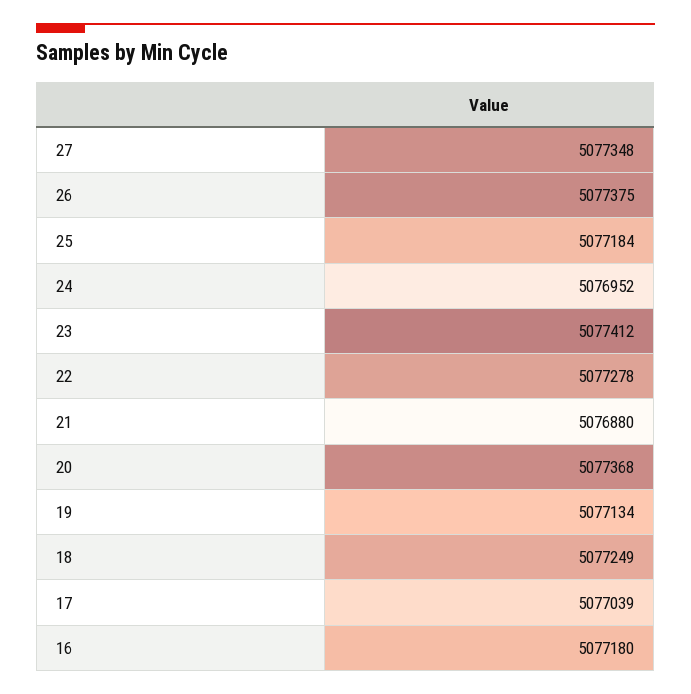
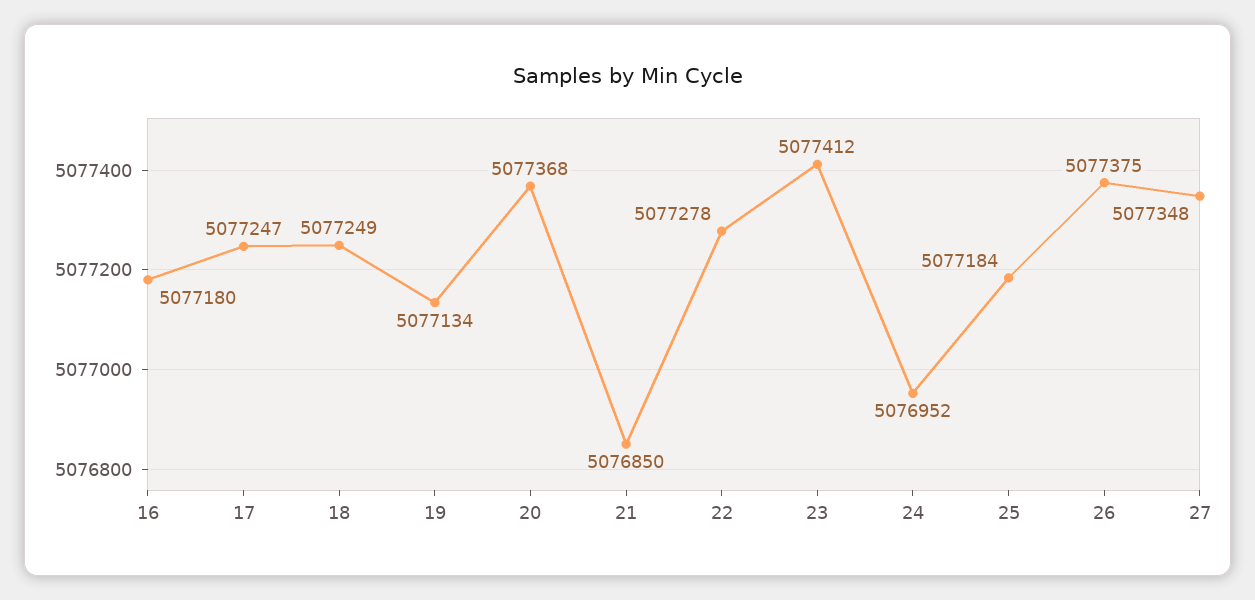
21: 5076880 -> 5076850
17: 5077039 -> 5077247

